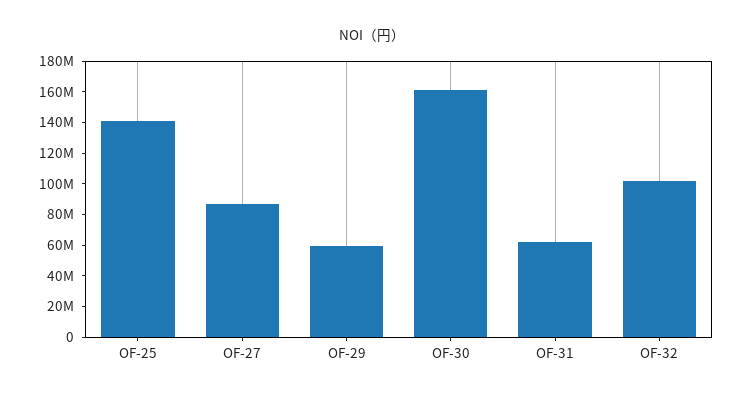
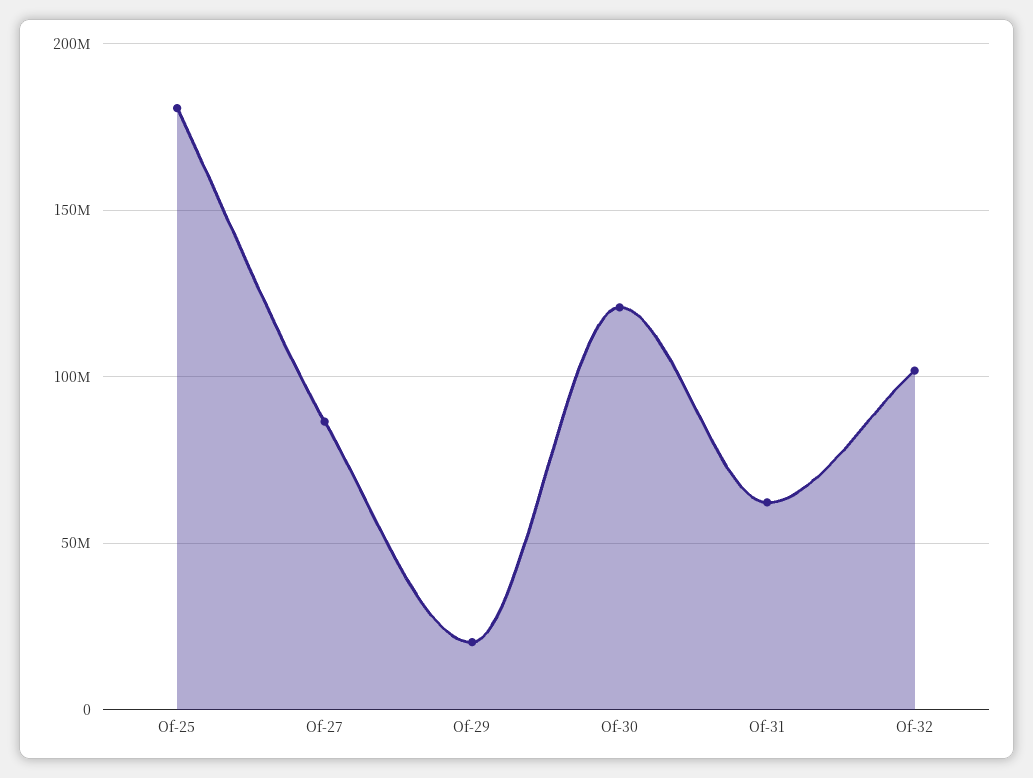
OF-25: 140000000 -> 180000000
OF-29: 60000000 -> 20000000
OF-30: 160000000 -> 120000000

